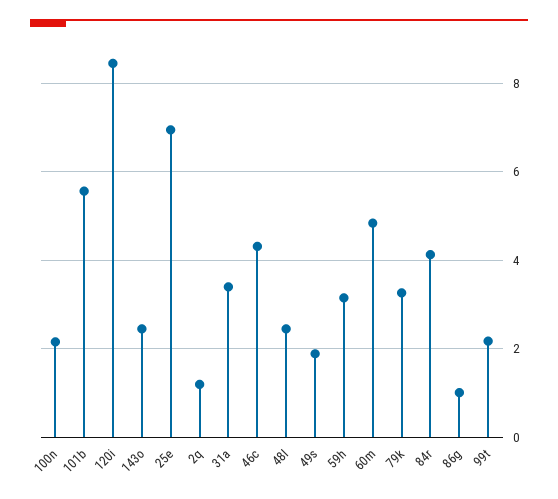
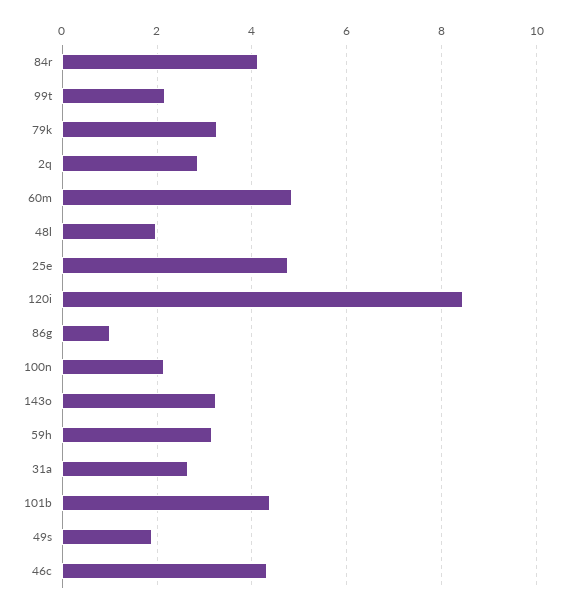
101b: 5.6 -> 4.4
143o: 2.4 -> 3.2
25e: 7 -> 4.8
2q: 1.2 -> 2.8
31a: 3.4 -> 2.6
48l: 2.4 -> 2

